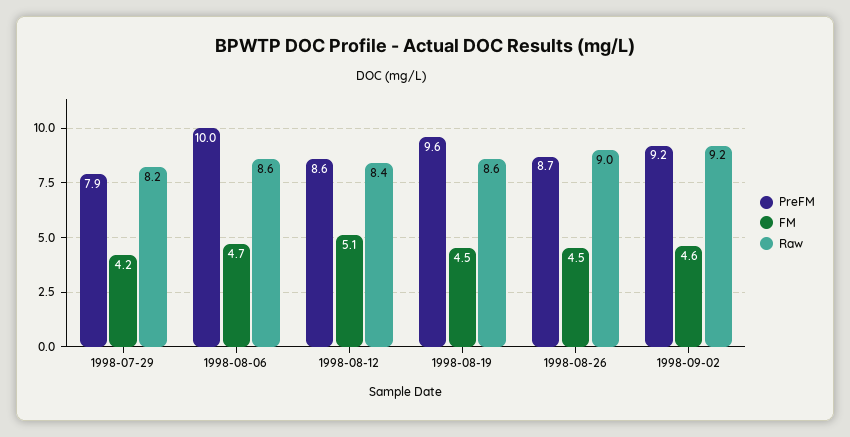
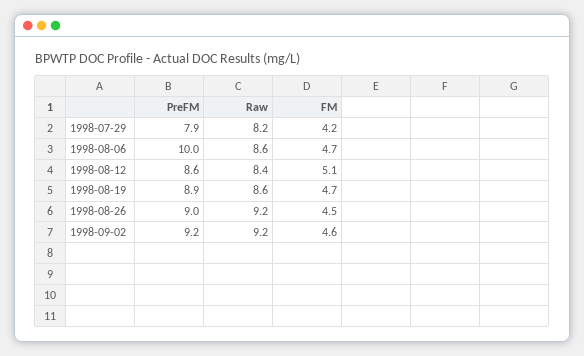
PreFM, 1998-08-19: 9.6 -> 8.9
FM, 1998-08-19: 4.5 -> 4.7
PreFM, 1998-08-26: 8.7 -> 9
Raw, 1998-08-26: 9 -> 9.2

